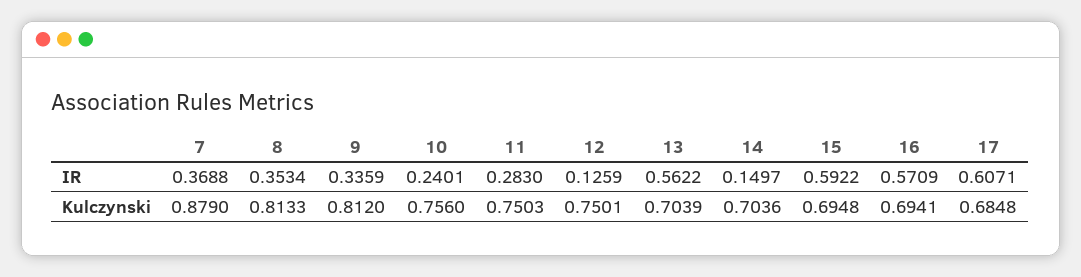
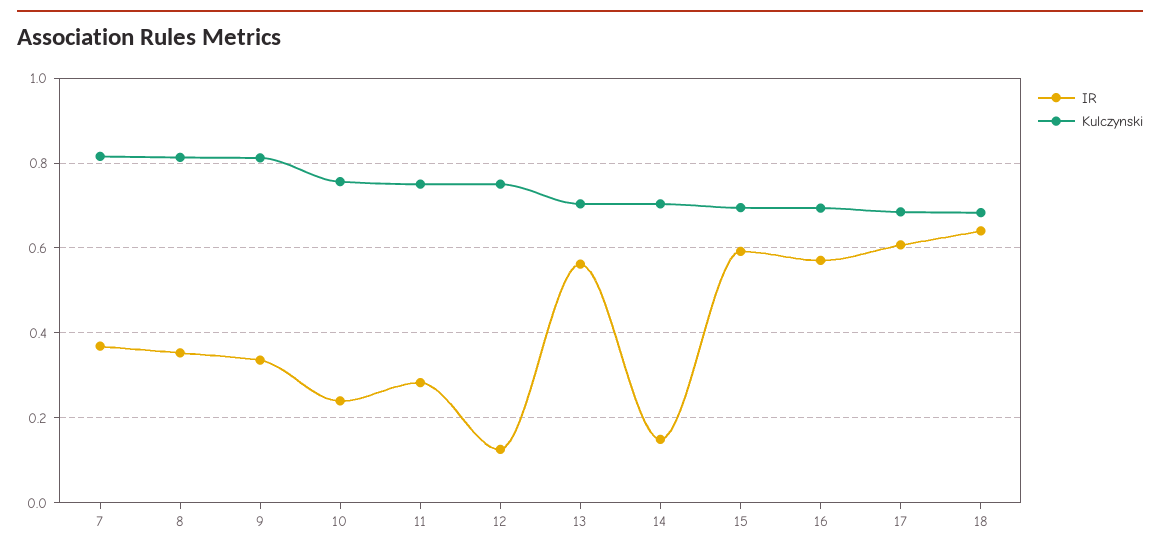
Kulczynski, 7: 0.879 -> 0.82
IR, 18: none -> 0.64
Kulczynski, 18: none -> 0.68

